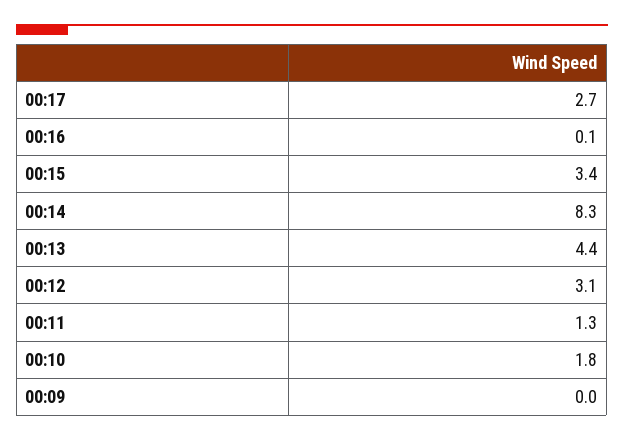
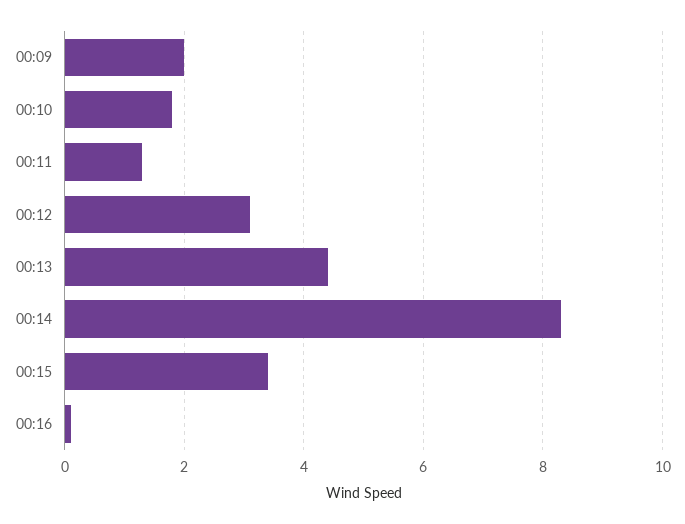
00:17: 2.7 -> none
00:09: 0 -> 2

